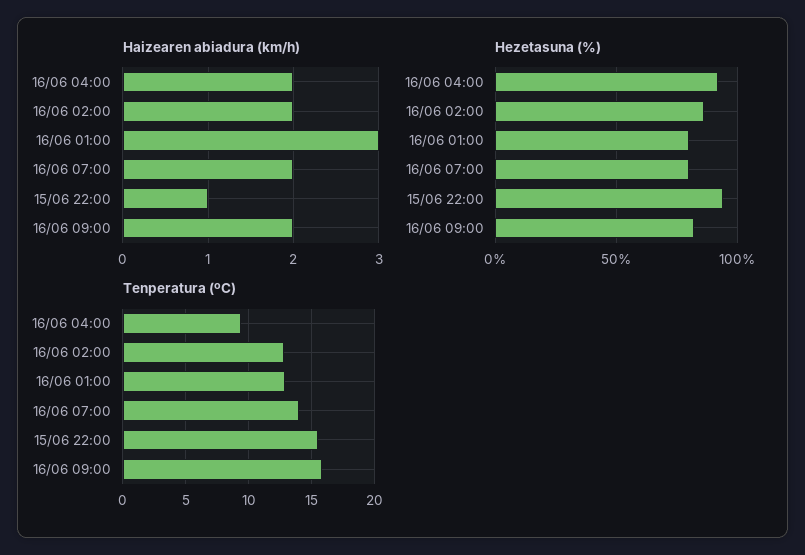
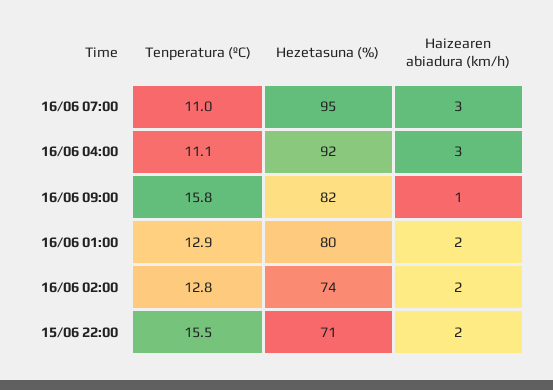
Haizearen abiadura (km/h), 16/06 04:00: 2 -> 3
Haizearen abiadura (km/h), 16/06 01:00: 3 -> 2
Haizearen abiadura (km/h), 16/06 07:00: 2 -> 3
Haizearen abiadura (km/h), 15/06 22:00: 1 -> 2
Haizearen abiadura (km/h), 16/06 09:00: 2 -> 1
Hezetasuna (%), 16/06 02:00: 85 -> 74
Hezetasuna (%), 16/06 07:00: 80 -> 95
Hezetasuna (%), 15/06 22:00: 95 -> 71
Tenperatura (ºC), 16/06 04:00: 9.5 -> 11.1
Tenperatura (ºC), 16/06 07:00: 14 -> 11

